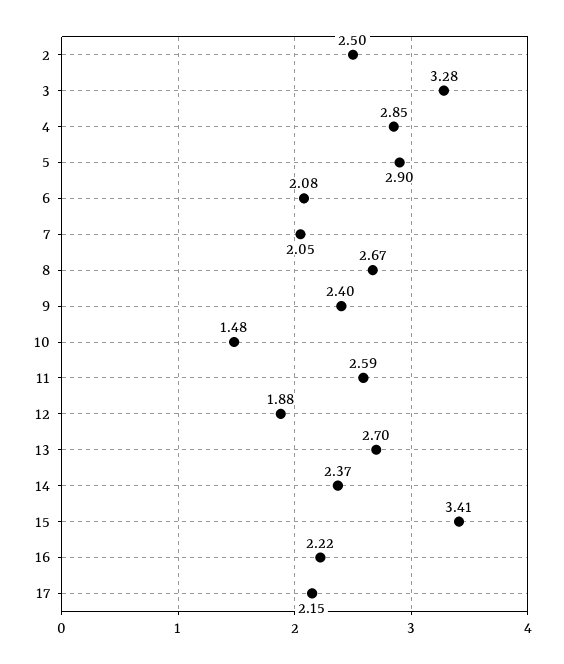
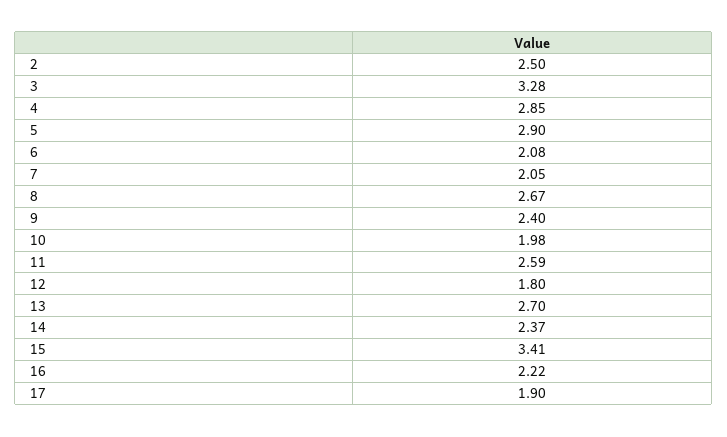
10: 1.48 -> 1.98
12: 1.88 -> 1.8
17: 2.15 -> 1.9

